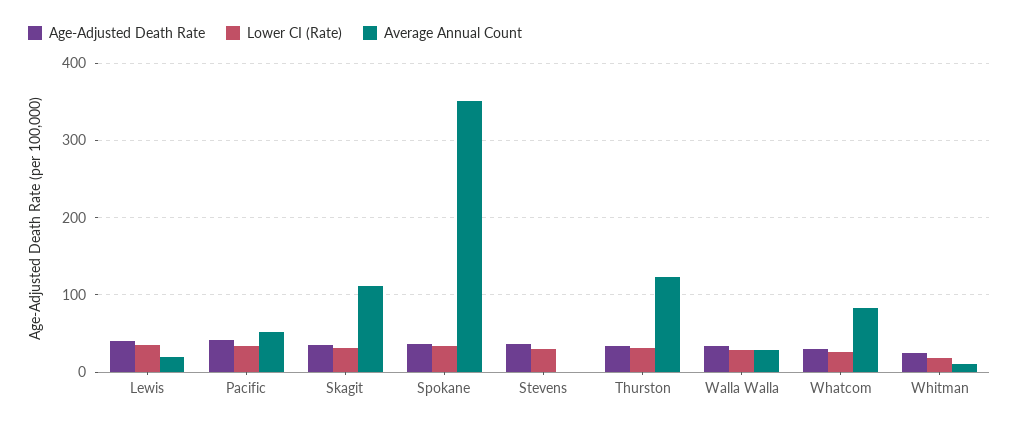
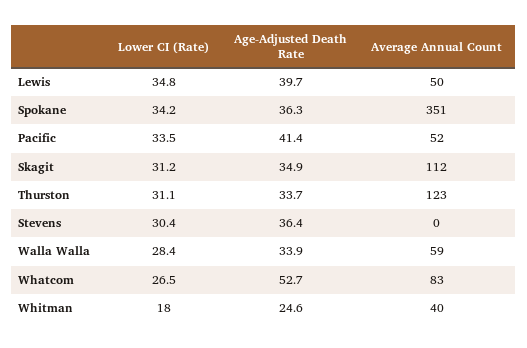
Average Annual Count, Lewis: 20 -> 50
Average Annual Count, Walla Walla: 30 -> 59
Age-Adjusted Death Rate, Whatcom: 30 -> 52.7
Average Annual Count, Whitman: 10 -> 40

